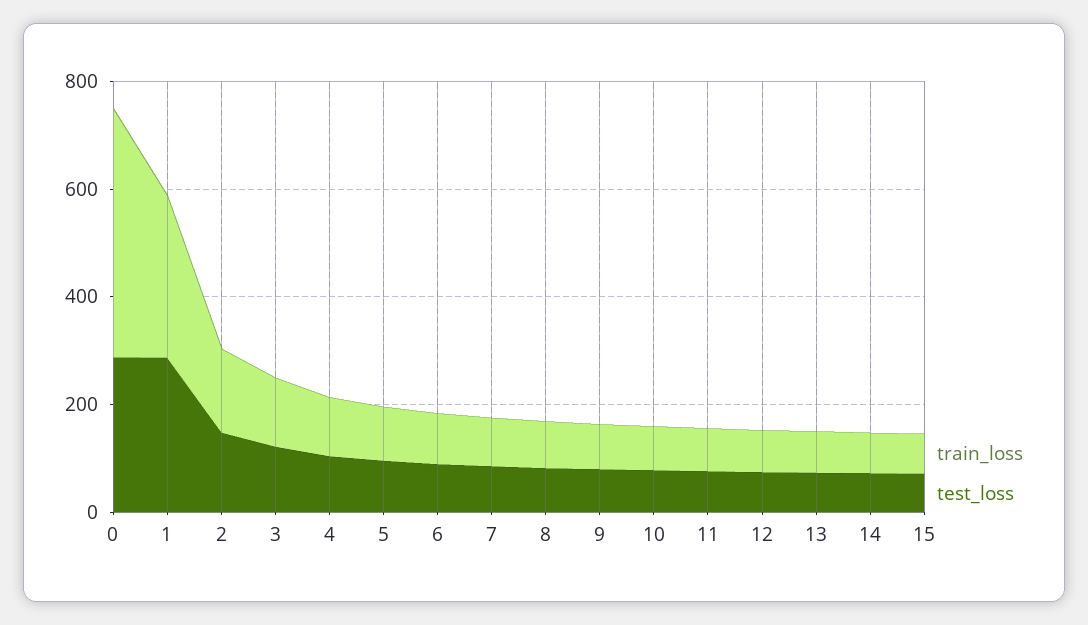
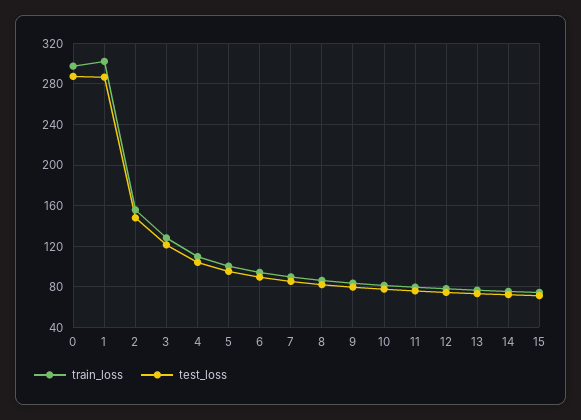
train_loss, 0: 450 -> 300

